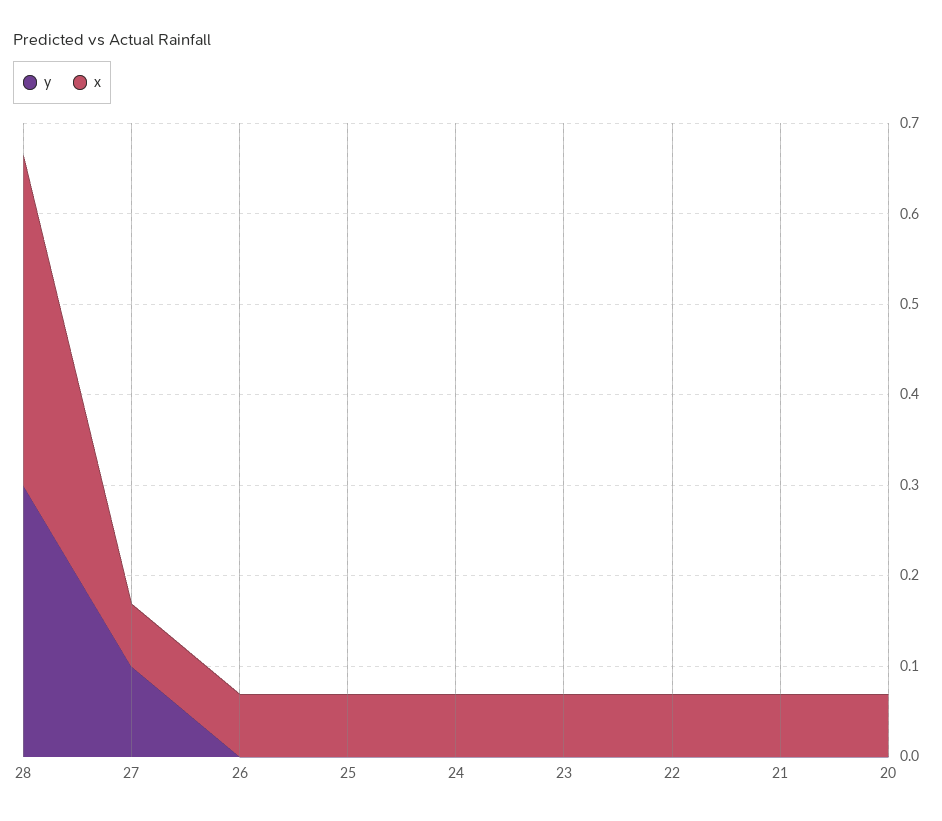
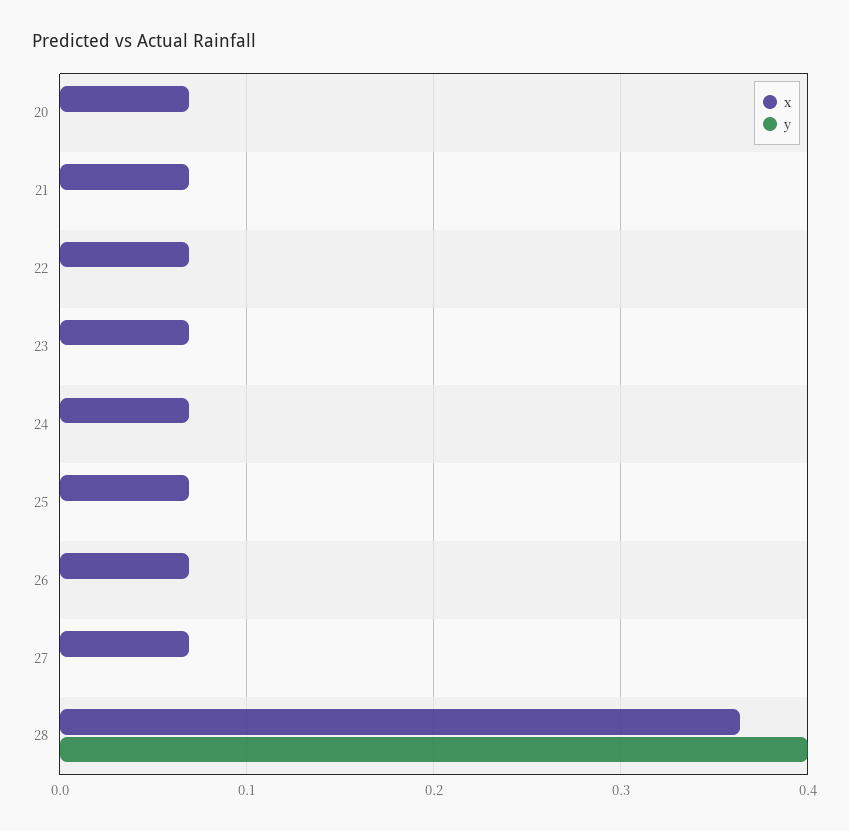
y, 28: 0.3 -> 0.4
y, 27: 0.1 -> 0

